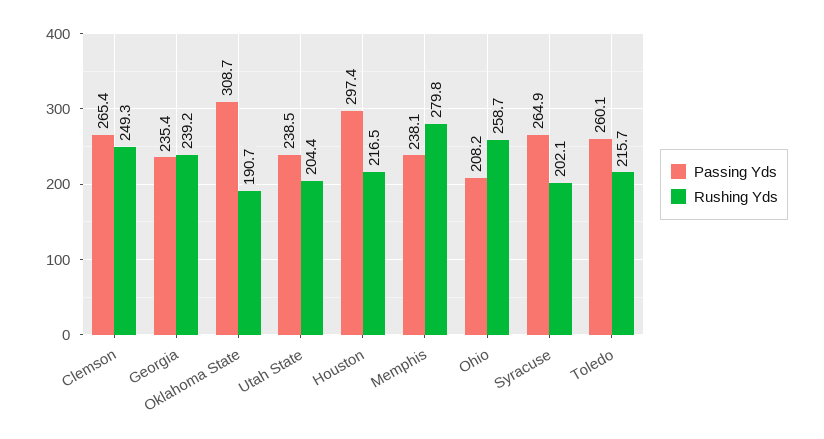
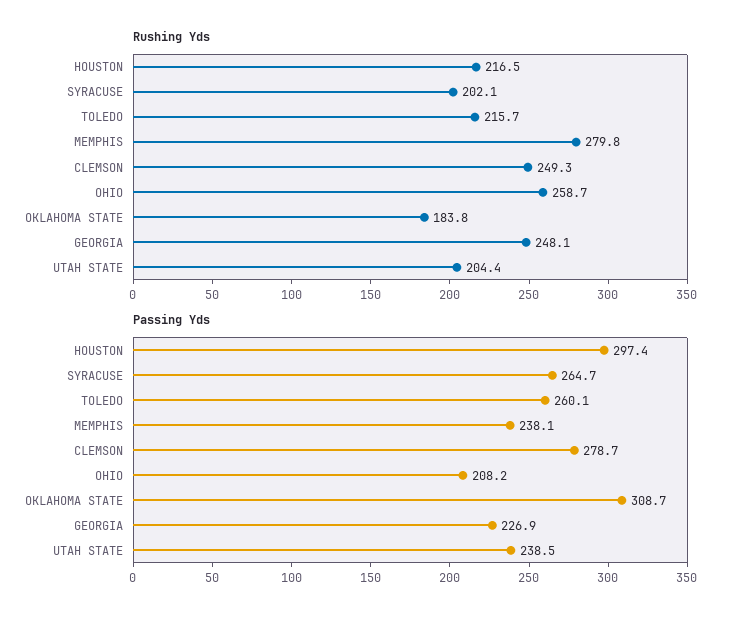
Passing Yds, Clemson: 265.4 -> 278.7
Passing Yds, Georgia: 235.4 -> 226.9
Rushing Yds, Georgia: 239.2 -> 248.1
Rushing Yds, Oklahoma State: 190.7 -> 183.8
Passing Yds, Syracuse: 264.9 -> 264.7

